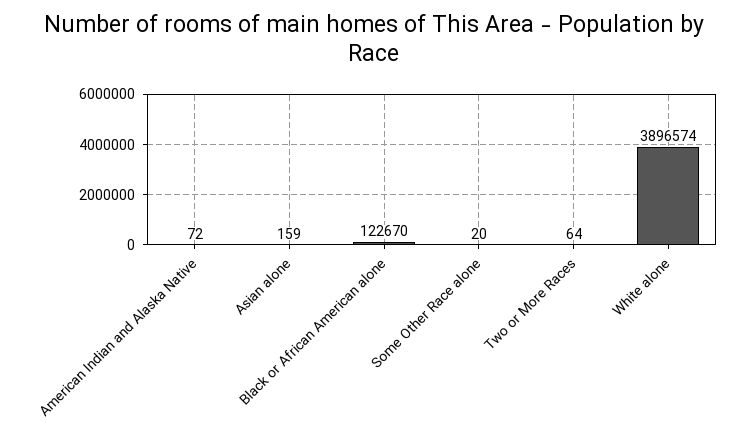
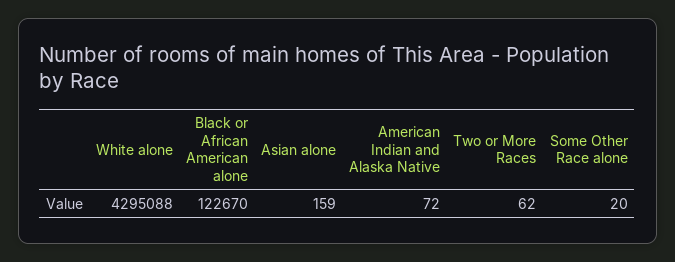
Two or More Races: 64 -> 62
White alone: 3896574 -> 4295088

